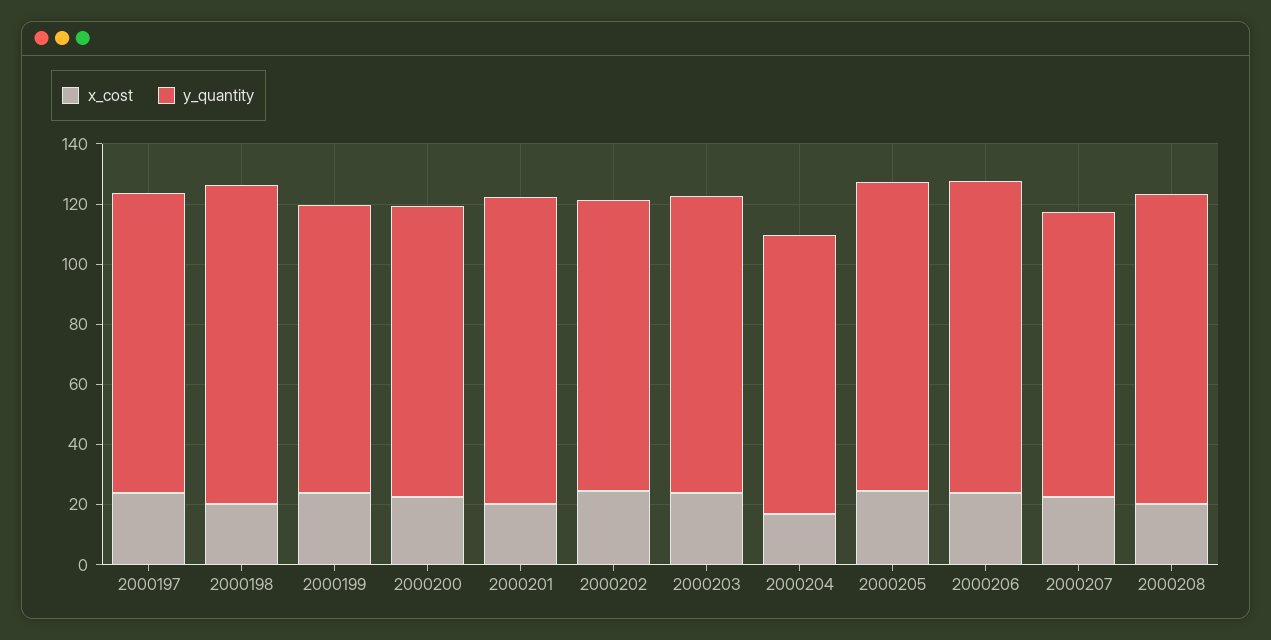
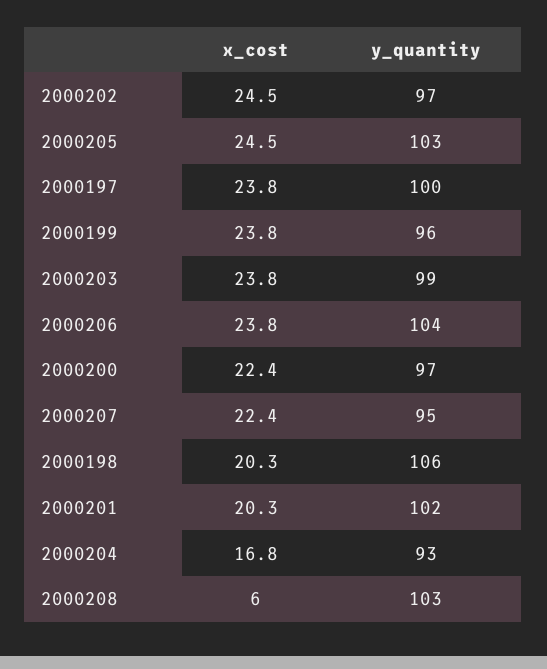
x_cost, 2000208: 20 -> 6

